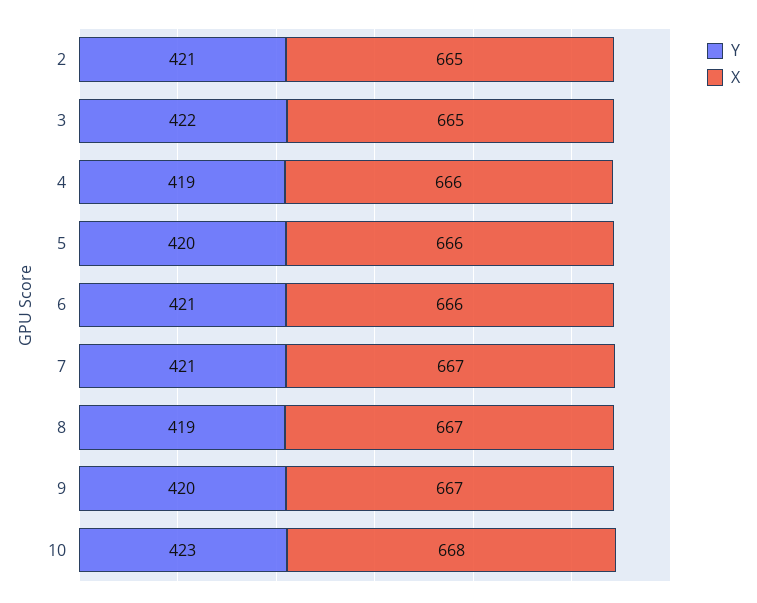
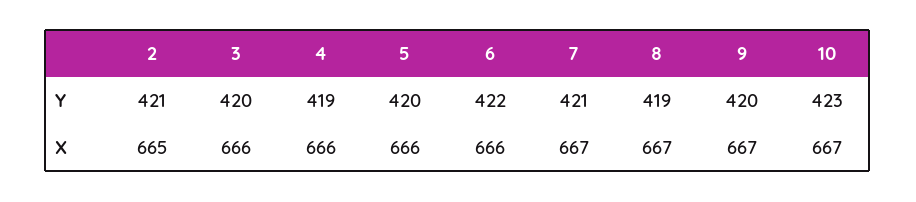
Y, 3: 422 -> 420
X, 3: 665 -> 666
Y, 6: 421 -> 422
X, 10: 668 -> 667

